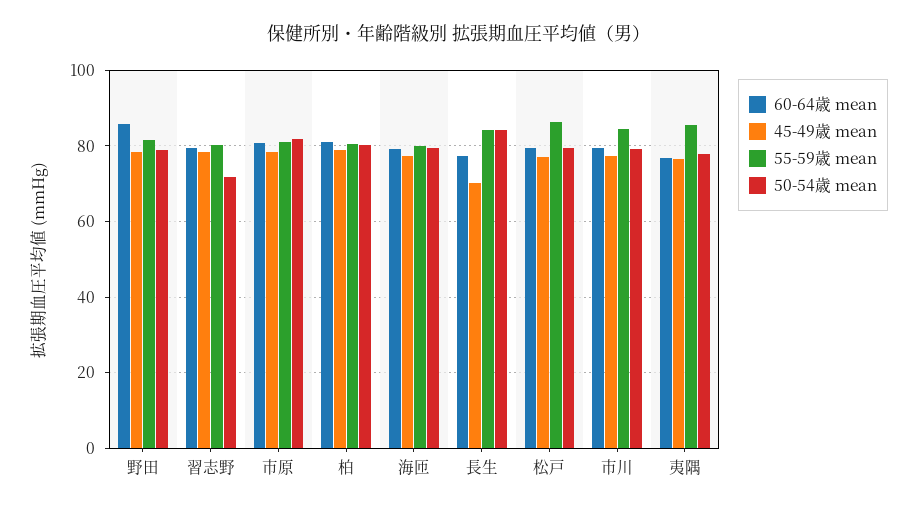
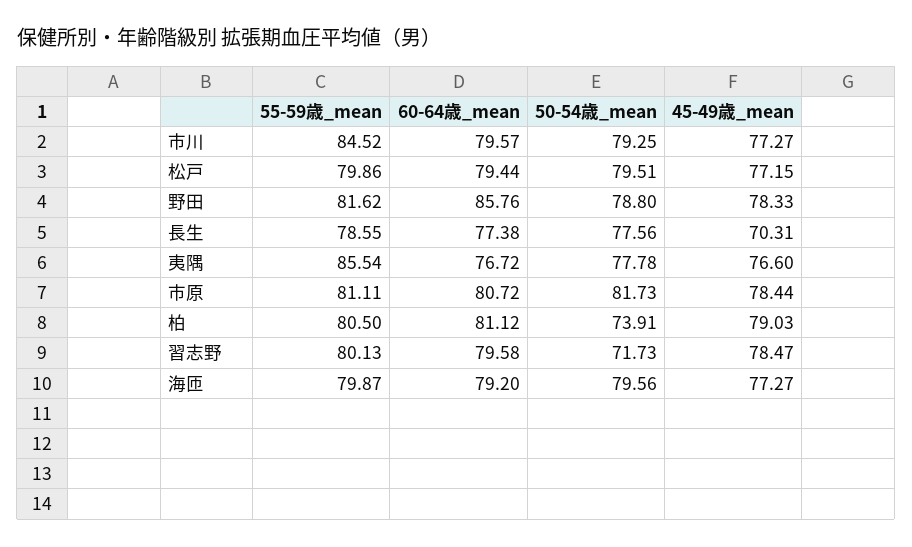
50-54歳 mean, 柏: 80 -> 73.91
55-59歳 mean, 長生: 84 -> 78.55
50-54歳 mean, 長生: 84 -> 77.56
55-59歳 mean, 松戸: 86 -> 79.86

